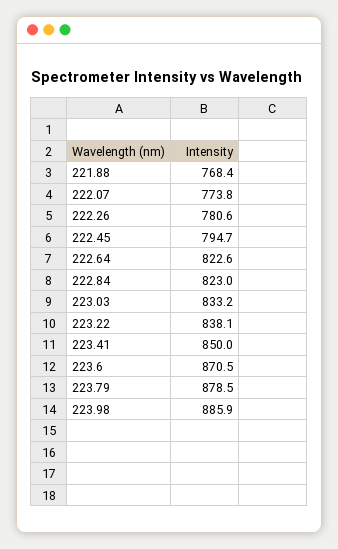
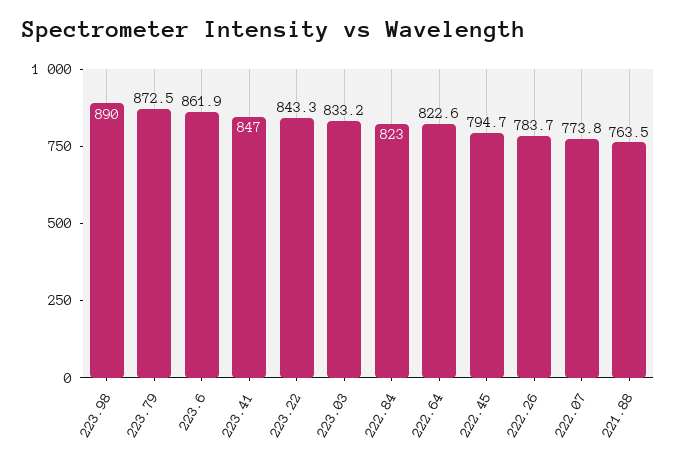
221.88: 768.4 -> 763.5
222.26: 780.6 -> 783.7
223.22: 838.1 -> 843.3
223.41: 850 -> 847
223.6: 870.5 -> 861.9
223.79: 878.5 -> 872.5
223.98: 885.9 -> 890

